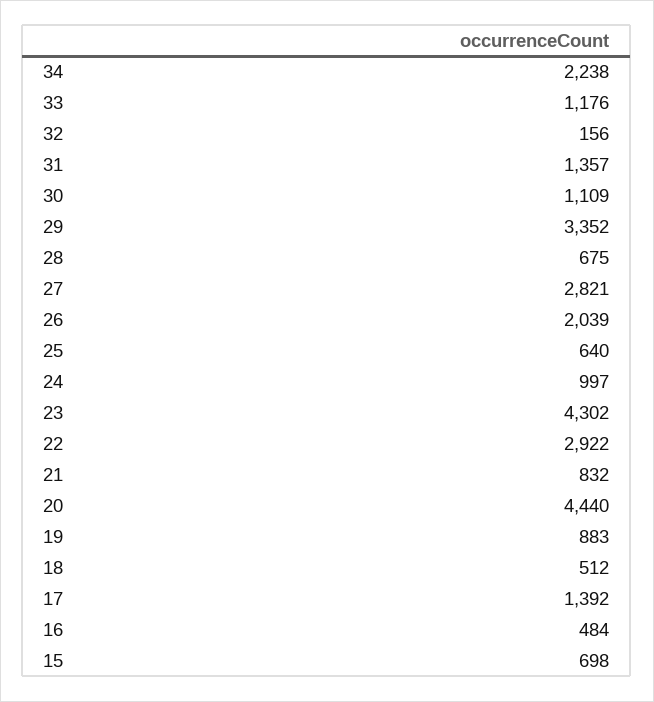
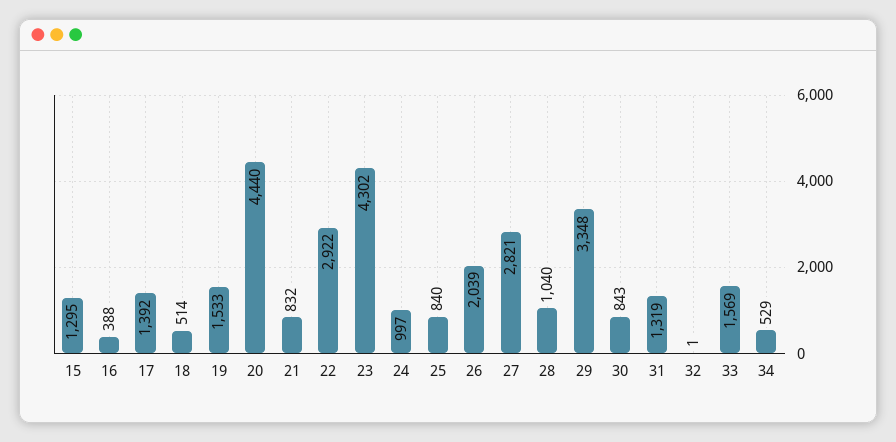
34: 2238 -> 529
33: 1176 -> 1569
32: 156 -> 1
31: 1357 -> 1319
30: 1109 -> 843
29: 3352 -> 3348
28: 675 -> 1040
25: 640 -> 840
19: 883 -> 1533
18: 512 -> 514
16: 484 -> 388
15: 698 -> 1295

